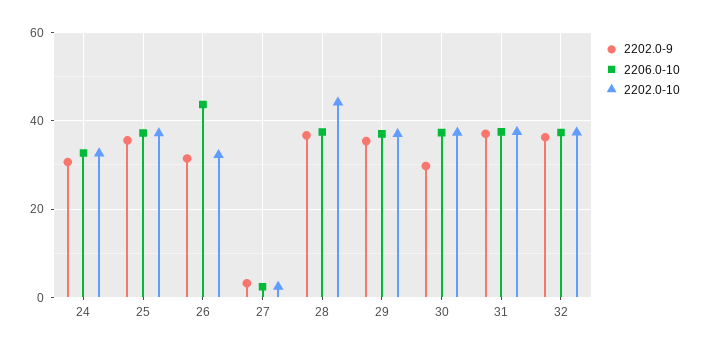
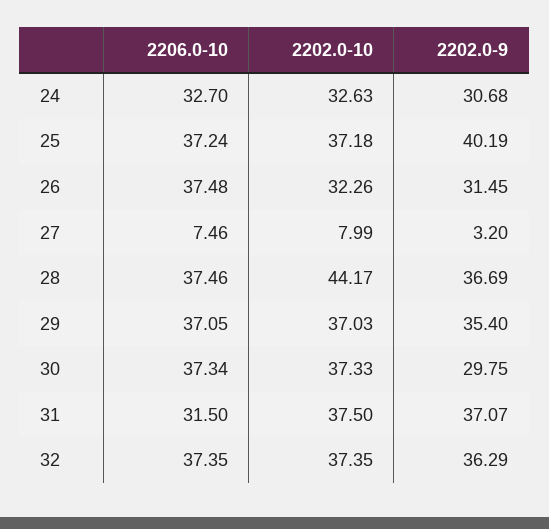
2202.0-9, 25: 36 -> 40.19
2206.0-10, 26: 44 -> 37.48
2206.0-10, 27: 2 -> 7.46
2202.0-10, 27: 2 -> 7.99
2206.0-10, 31: 38 -> 31.5

